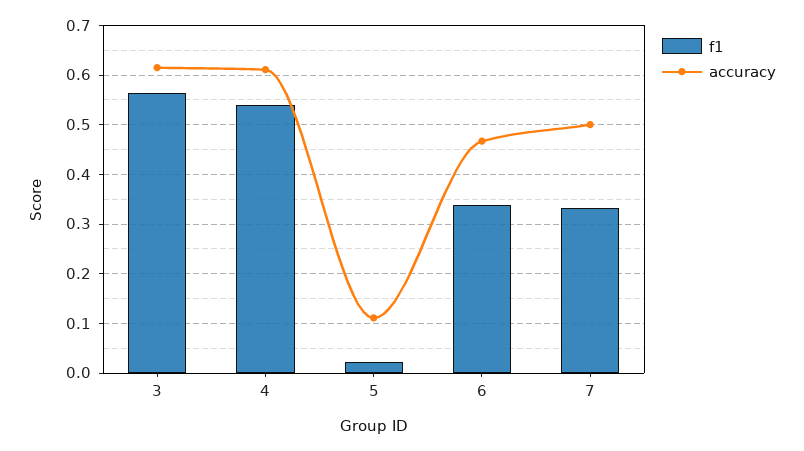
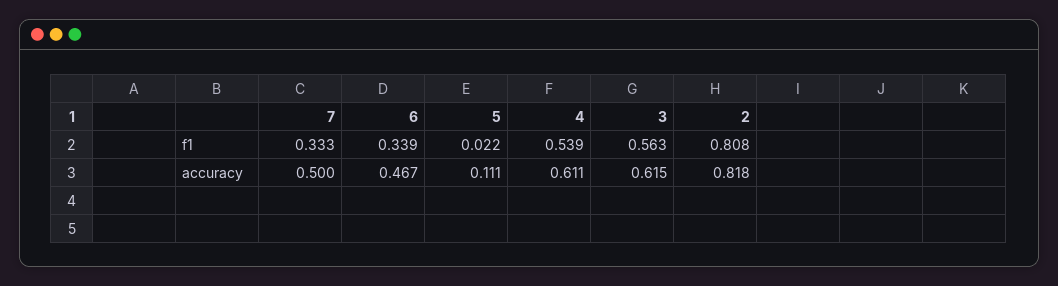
f1, 2: none -> 0.808
accuracy, 2: none -> 0.818

